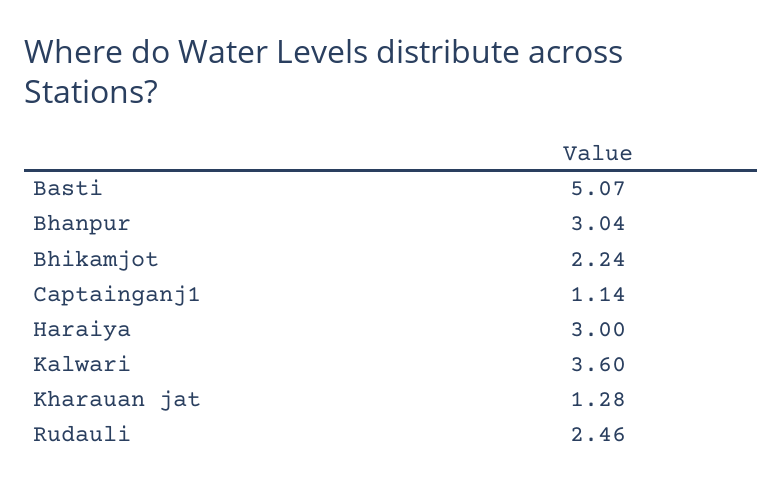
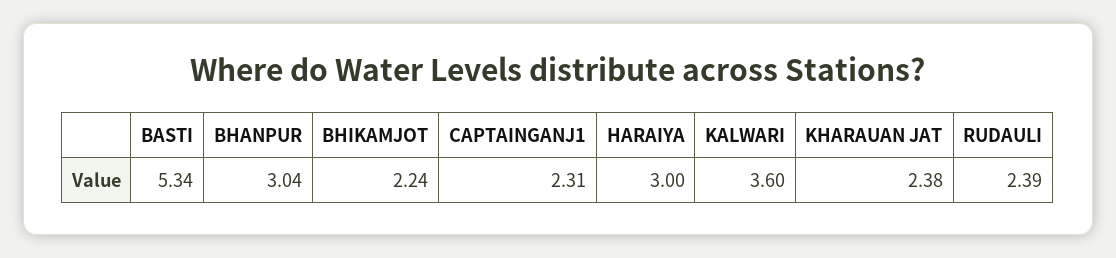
Basti: 5.07 -> 5.34
Captainganj1: 1.14 -> 2.31
Kharauan jat: 1.28 -> 2.38
Rudauli: 2.46 -> 2.39

